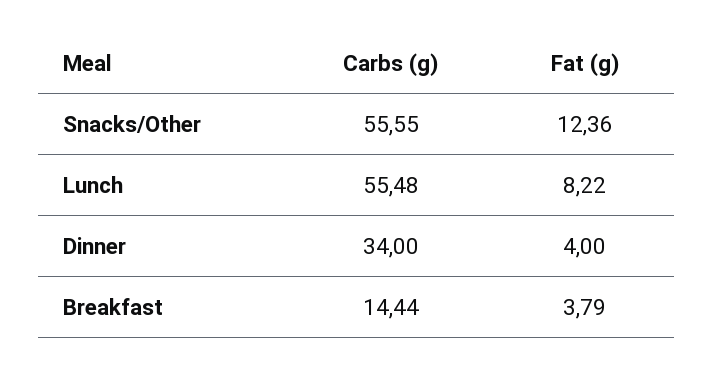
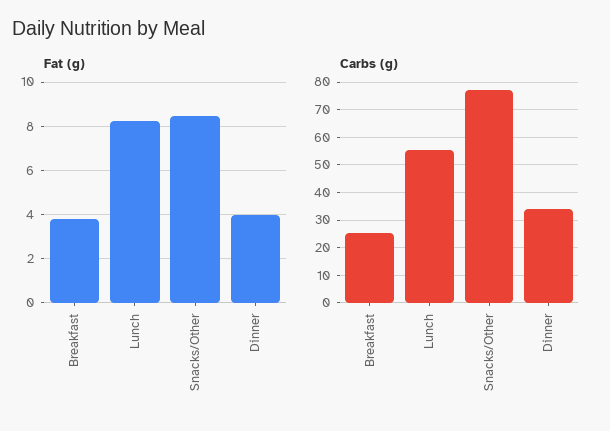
Carbs (g), Snacks/Other: 55.55 -> 77.5
Fat (g), Snacks/Other: 12.36 -> 8.5
Carbs (g), Breakfast: 14.44 -> 25

